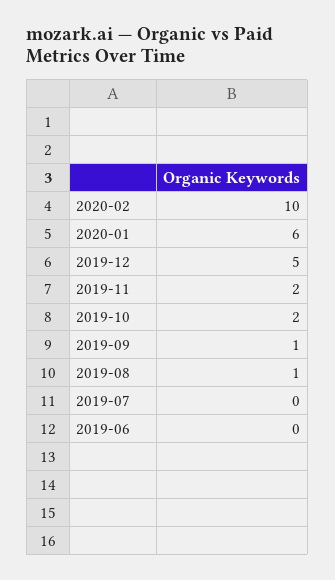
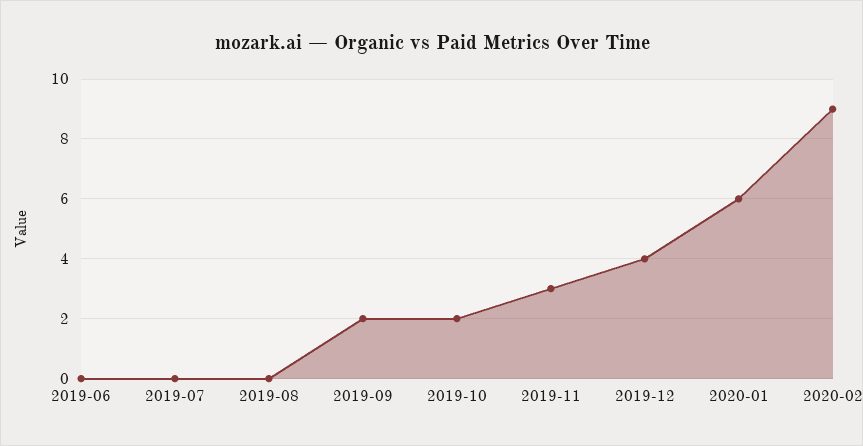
2020-02: 10 -> 9
2019-12: 5 -> 4
2019-11: 2 -> 3
2019-09: 1 -> 2
2019-08: 1 -> 0

